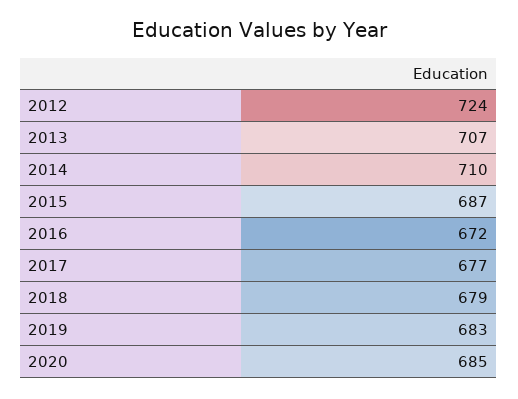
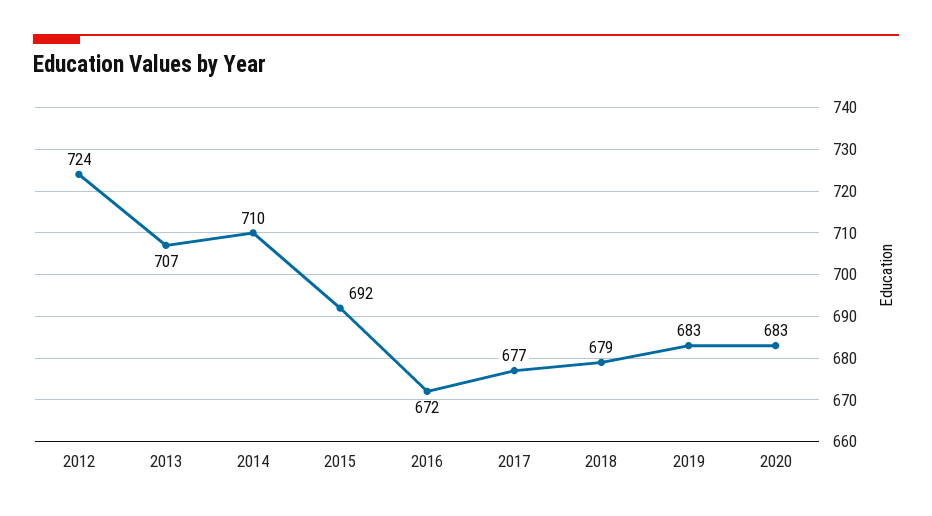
2015: 687 -> 692
2020: 685 -> 683

